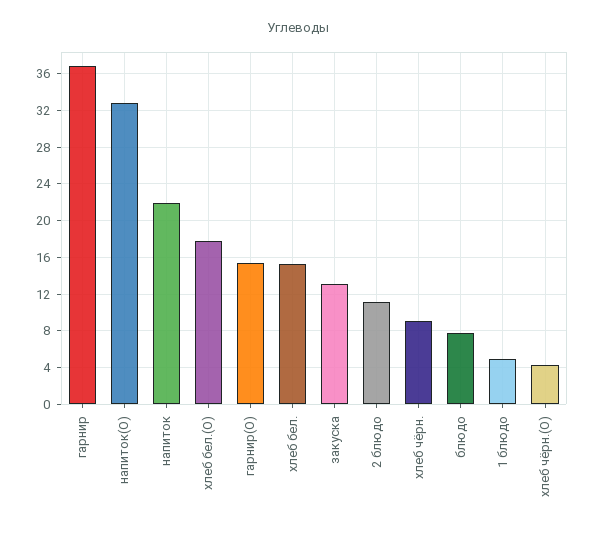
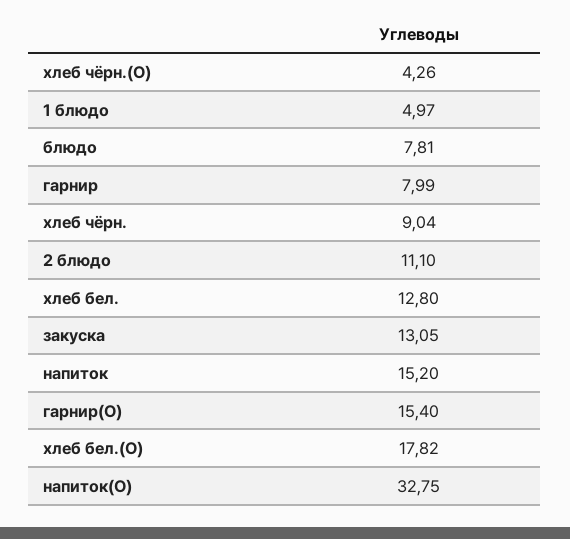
гарнир: 37 -> 7.99
напиток: 22 -> 15.2
хлеб бел.: 15 -> 12.8

